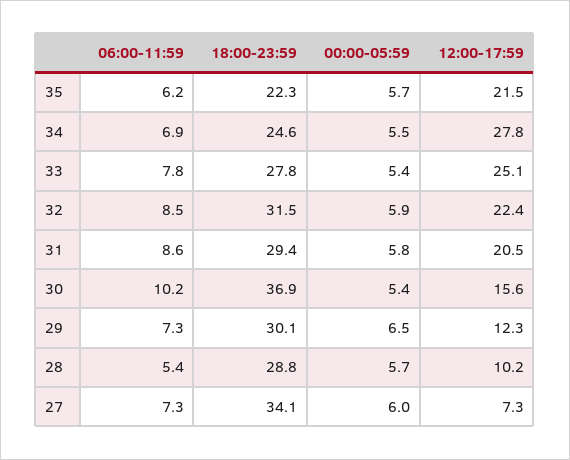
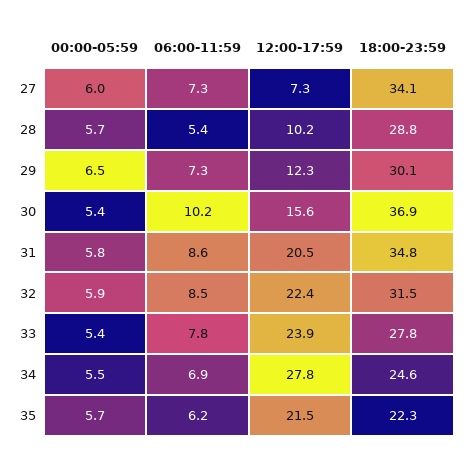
12:00-17:59, 33: 25.1 -> 23.9
18:00-23:59, 31: 29.4 -> 34.8

